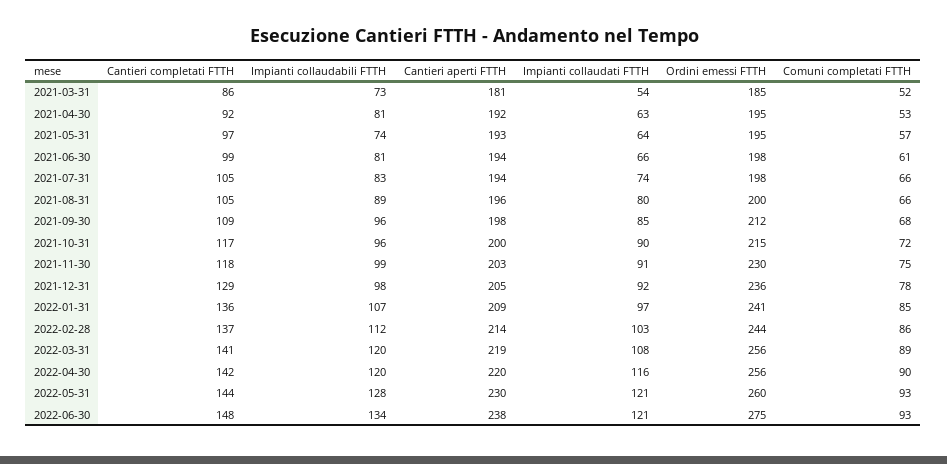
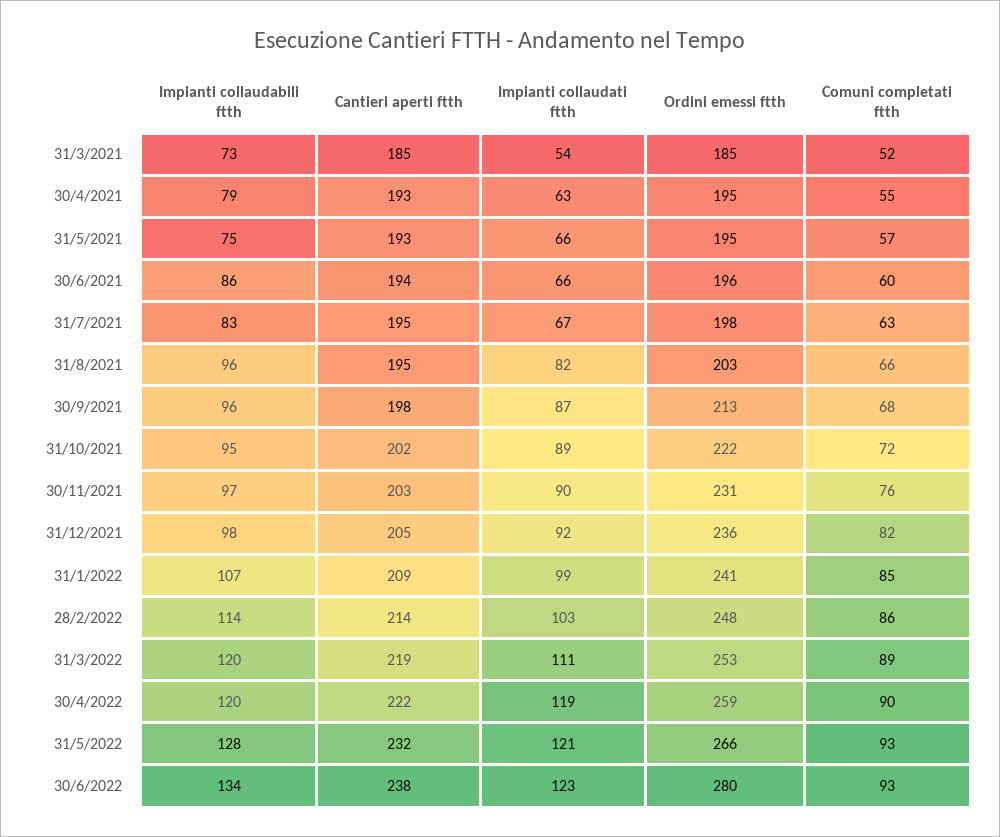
Cantieri completati FTTH, 2021-03-31: 86 -> none
Cantieri aperti FTTH, 2021-03-31: 181 -> 185
Cantieri completati FTTH, 2021-04-30: 92 -> none
Impianti collaudabili FTTH, 2021-04-30: 81 -> 79
Cantieri aperti FTTH, 2021-04-30: 192 -> 193
Comuni completati FTTH, 2021-04-30: 53 -> 55
Cantieri completati FTTH, 2021-05-31: 97 -> none
Impianti collaudabili FTTH, 2021-05-31: 74 -> 75
Impianti collaudati FTTH, 2021-05-31: 64 -> 66
Cantieri completati FTTH, 2021-06-30: 99 -> none
Impianti collaudabili FTTH, 2021-06-30: 81 -> 86
Ordini emessi FTTH, 2021-06-30: 198 -> 196
Comuni completati FTTH, 2021-06-30: 61 -> 60
Cantieri completati FTTH, 2021-07-31: 105 -> none
Cantieri aperti FTTH, 2021-07-31: 194 -> 195
Impianti collaudati FTTH, 2021-07-31: 74 -> 67
Comuni completati FTTH, 2021-07-31: 66 -> 63
Cantieri completati FTTH, 2021-08-31: 105 -> none
Impianti collaudabili FTTH, 2021-08-31: 89 -> 96
Cantieri aperti FTTH, 2021-08-31: 196 -> 195
Impianti collaudati FTTH, 2021-08-31: 80 -> 82
Ordini emessi FTTH, 2021-08-31: 200 -> 203
Cantieri completati FTTH, 2021-09-30: 109 -> none
Impianti collaudati FTTH, 2021-09-30: 85 -> 87
Ordini emessi FTTH, 2021-09-30: 212 -> 213
Cantieri completati FTTH, 2021-10-31: 117 -> none
Impianti collaudabili FTTH, 2021-10-31: 96 -> 95
Cantieri aperti FTTH, 2021-10-31: 200 -> 202
Impianti collaudati FTTH, 2021-10-31: 90 -> 89
Ordini emessi FTTH, 2021-10-31: 215 -> 222
Cantieri completati FTTH, 2021-11-30: 118 -> none
Impianti collaudabili FTTH, 2021-11-30: 99 -> 97
Impianti collaudati FTTH, 2021-11-30: 91 -> 90
Ordini emessi FTTH, 2021-11-30: 230 -> 231
Comuni completati FTTH, 2021-11-30: 75 -> 76
Cantieri completati FTTH, 2021-12-31: 129 -> none
Comuni completati FTTH, 2021-12-31: 78 -> 82
Cantieri completati FTTH, 2022-01-31: 136 -> none
Impianti collaudati FTTH, 2022-01-31: 97 -> 99
Cantieri completati FTTH, 2022-02-28: 137 -> none
Impianti collaudabili FTTH, 2022-02-28: 112 -> 114
Ordini emessi FTTH, 2022-02-28: 244 -> 248
Cantieri completati FTTH, 2022-03-31: 141 -> none
Impianti collaudati FTTH, 2022-03-31: 108 -> 111
Ordini emessi FTTH, 2022-03-31: 256 -> 253
Cantieri completati FTTH, 2022-04-30: 142 -> none
Cantieri aperti FTTH, 2022-04-30: 220 -> 222
Impianti collaudati FTTH, 2022-04-30: 116 -> 119
Ordini emessi FTTH, 2022-04-30: 256 -> 259
Cantieri completati FTTH, 2022-05-31: 144 -> none
Cantieri aperti FTTH, 2022-05-31: 230 -> 232
Ordini emessi FTTH, 2022-05-31: 260 -> 266
Cantieri completati FTTH, 2022-06-30: 148 -> none
Impianti collaudati FTTH, 2022-06-30: 121 -> 123
Ordini emessi FTTH, 2022-06-30: 275 -> 280

